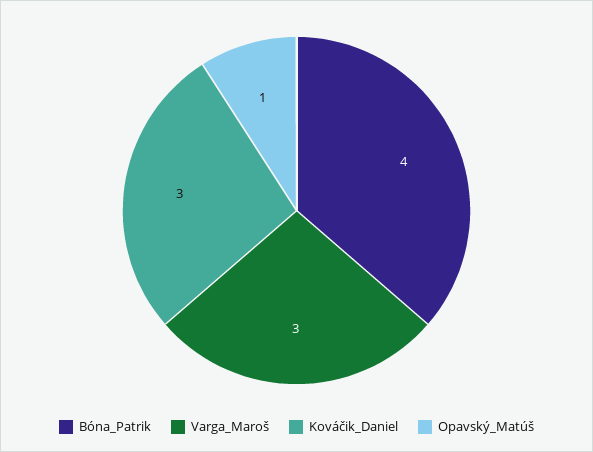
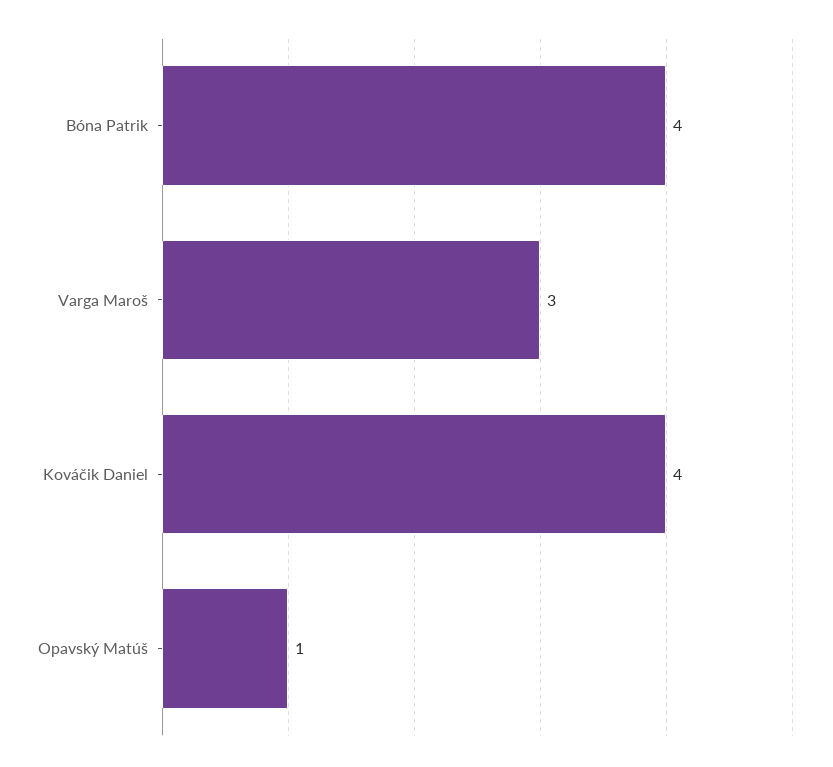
Kováčik_Daniel: 3 -> 4

